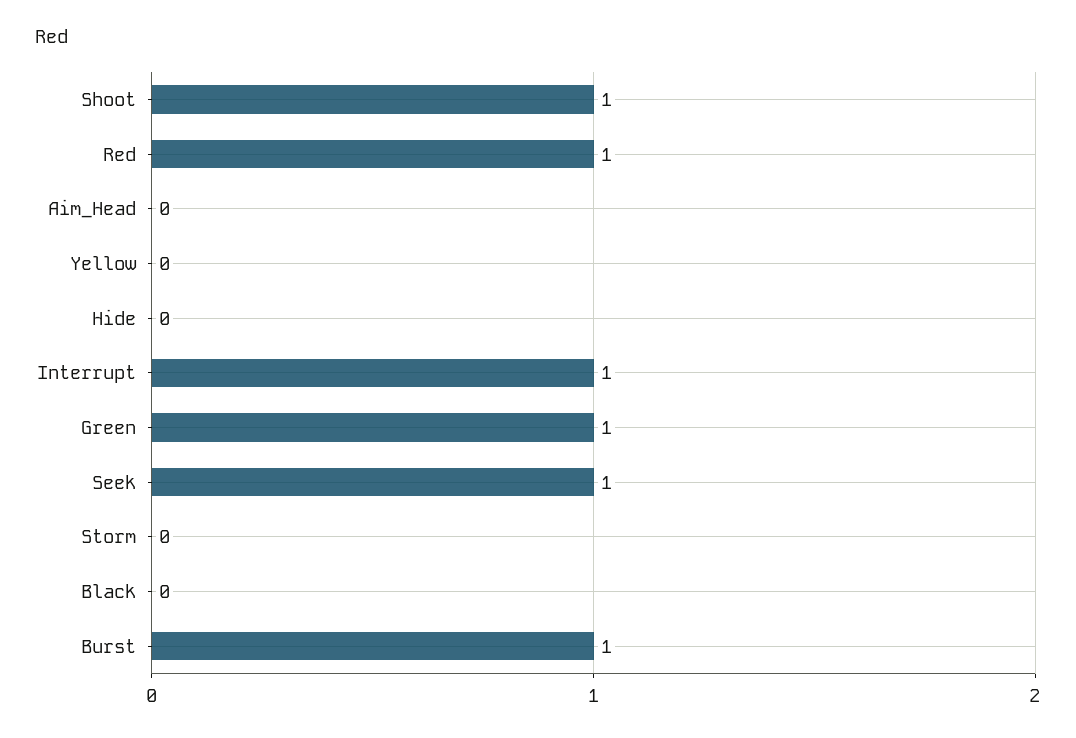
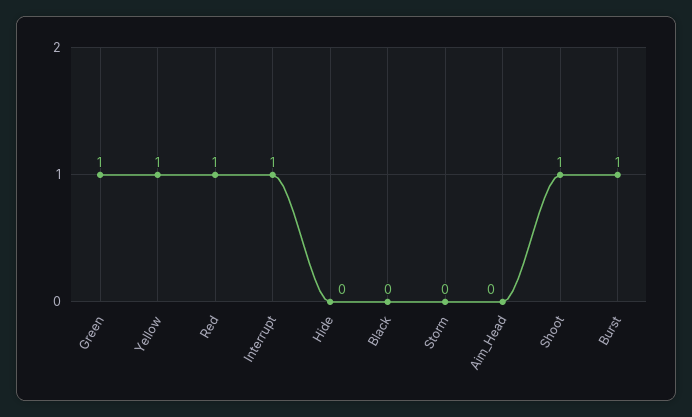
Yellow: 0 -> 1
Seek: 1 -> none

